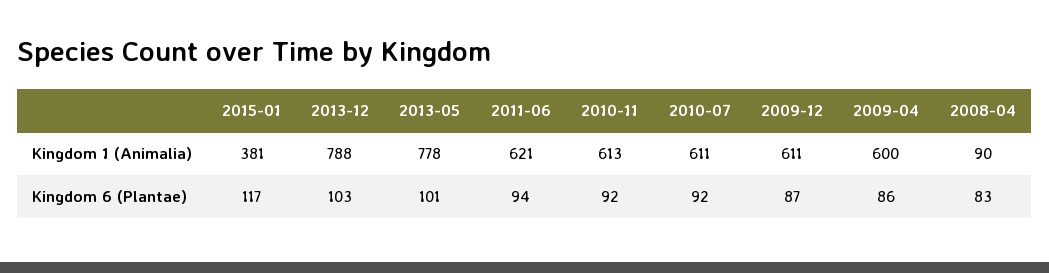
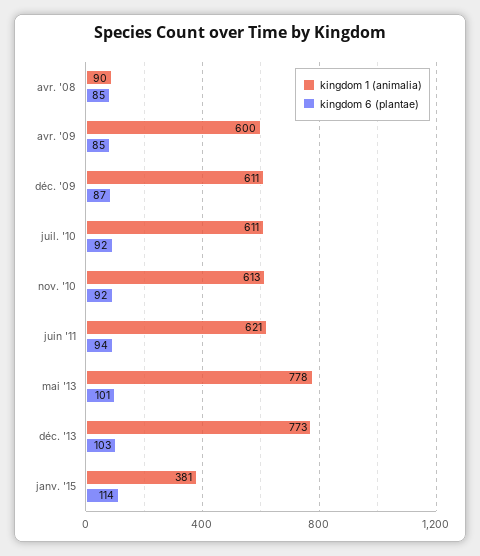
Kingdom 1 (Animalia), 2013-12: 788 -> 773
Kingdom 6 (Plantae), 2015-01: 117 -> 114
Kingdom 6 (Plantae), 2009-04: 86 -> 85
Kingdom 6 (Plantae), 2008-04: 83 -> 85

